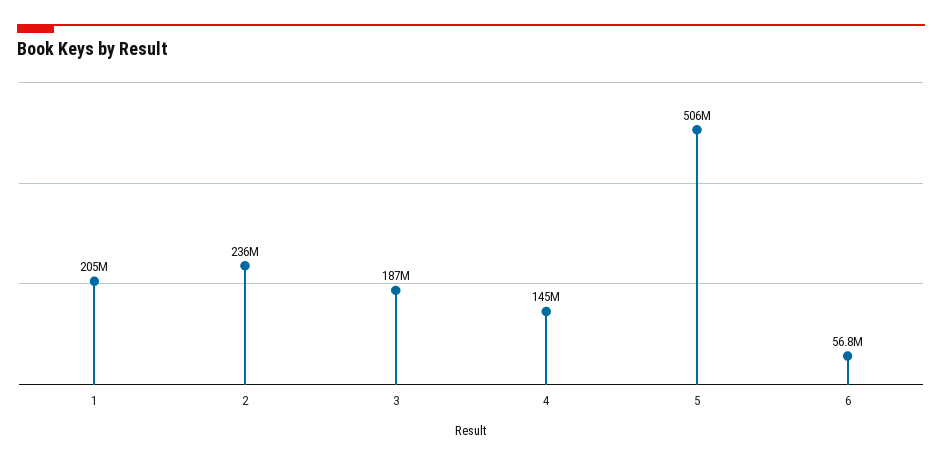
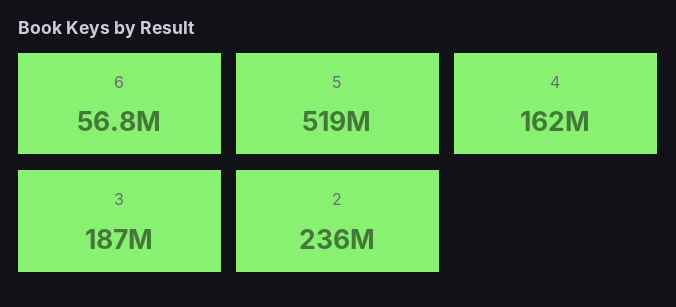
1: 205000000 -> none
4: 145000000 -> 162000000
5: 506000000 -> 519000000

